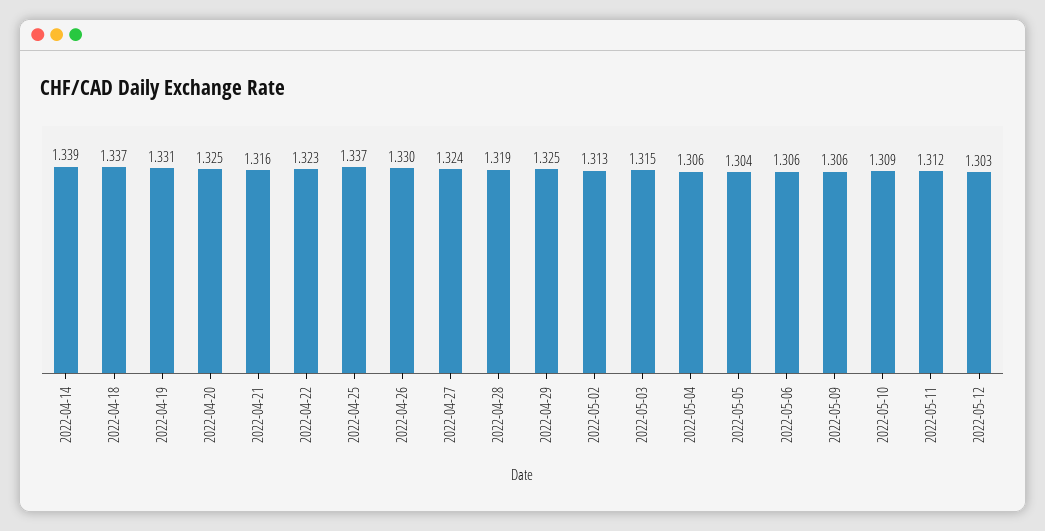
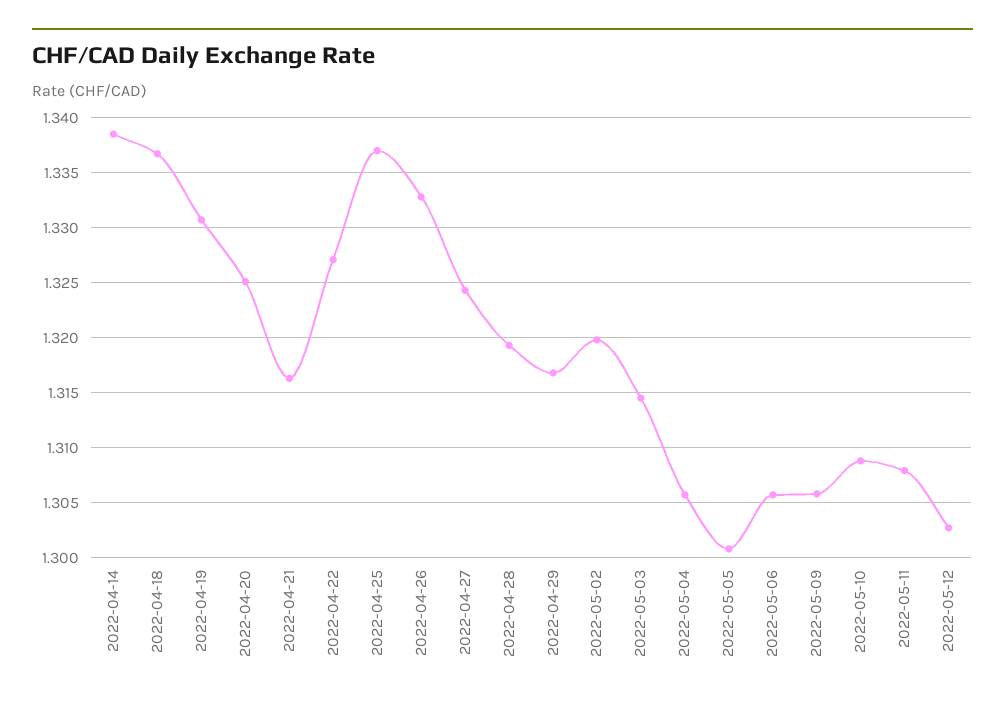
2022-04-22: 1.323 -> 1.327
2022-04-26: 1.33 -> 1.333
2022-04-29: 1.325 -> 1.317
2022-05-02: 1.313 -> 1.32
2022-05-05: 1.304 -> 1.301
2022-05-11: 1.312 -> 1.308

